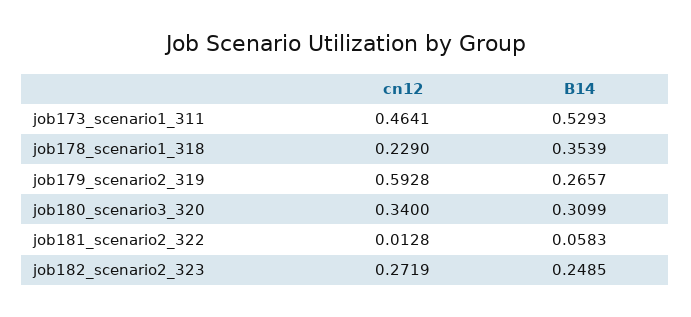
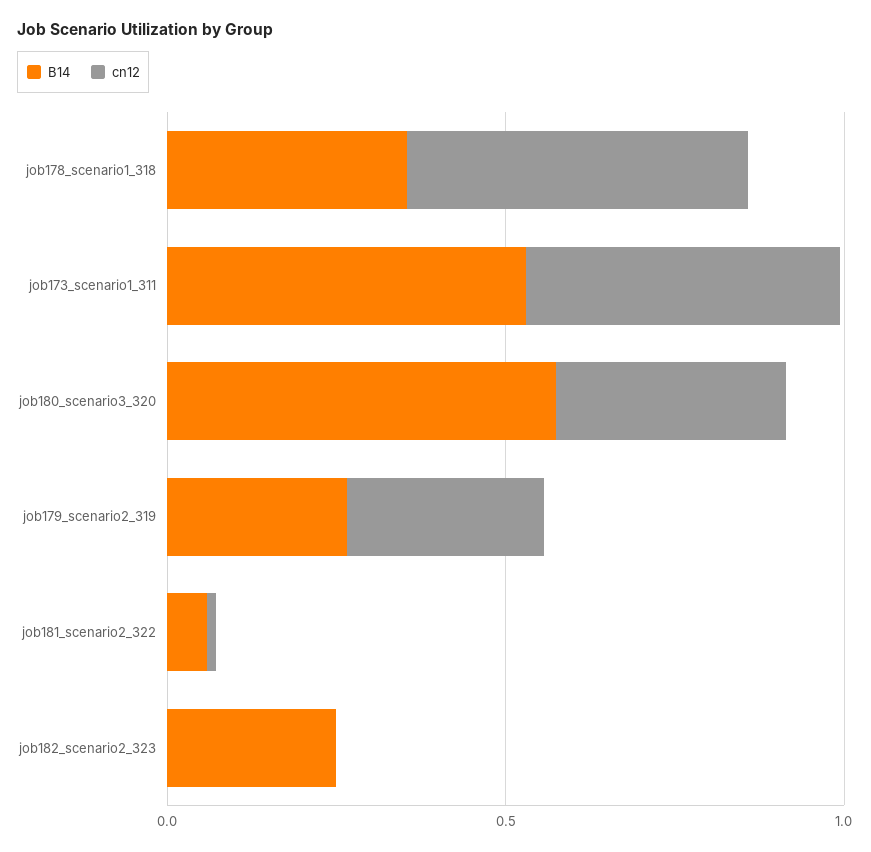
cn12, job178_scenario1_318: 0.229 -> 0.5
cn12, job179_scenario2_319: 0.5928 -> 0.3
B14, job180_scenario3_320: 0.3099 -> 0.6
cn12, job182_scenario2_323: 0.2719 -> 0

